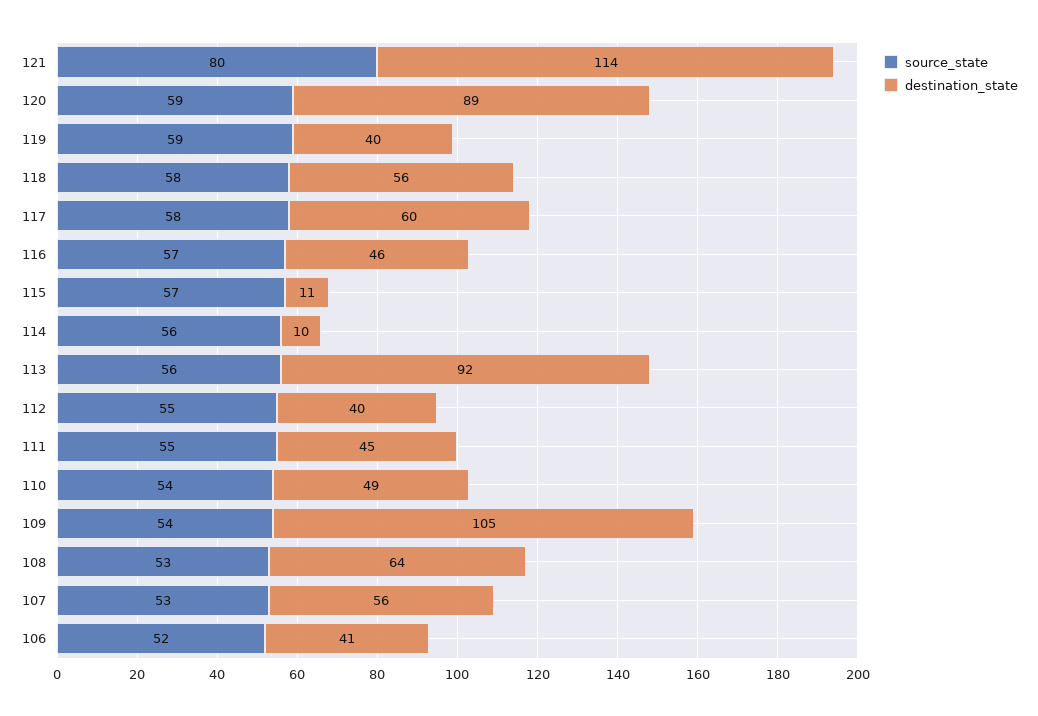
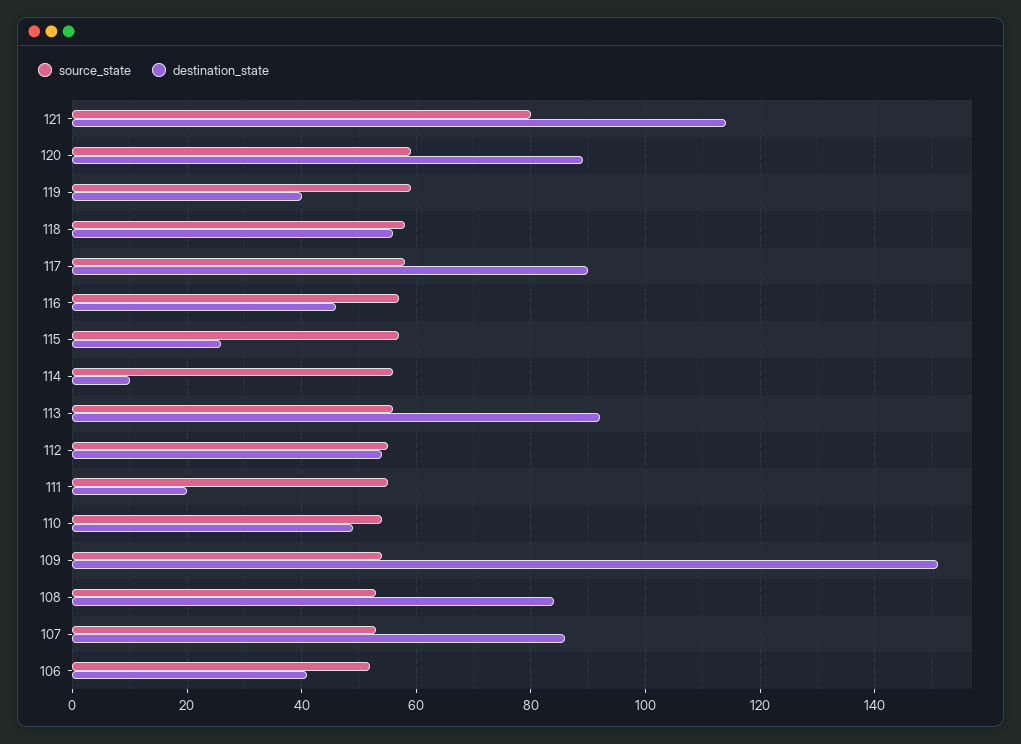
destination_state, 117: 60 -> 90
destination_state, 115: 11 -> 25
destination_state, 112: 40 -> 55
destination_state, 111: 45 -> 20
destination_state, 109: 105 -> 150
destination_state, 108: 64 -> 85
destination_state, 107: 56 -> 85

